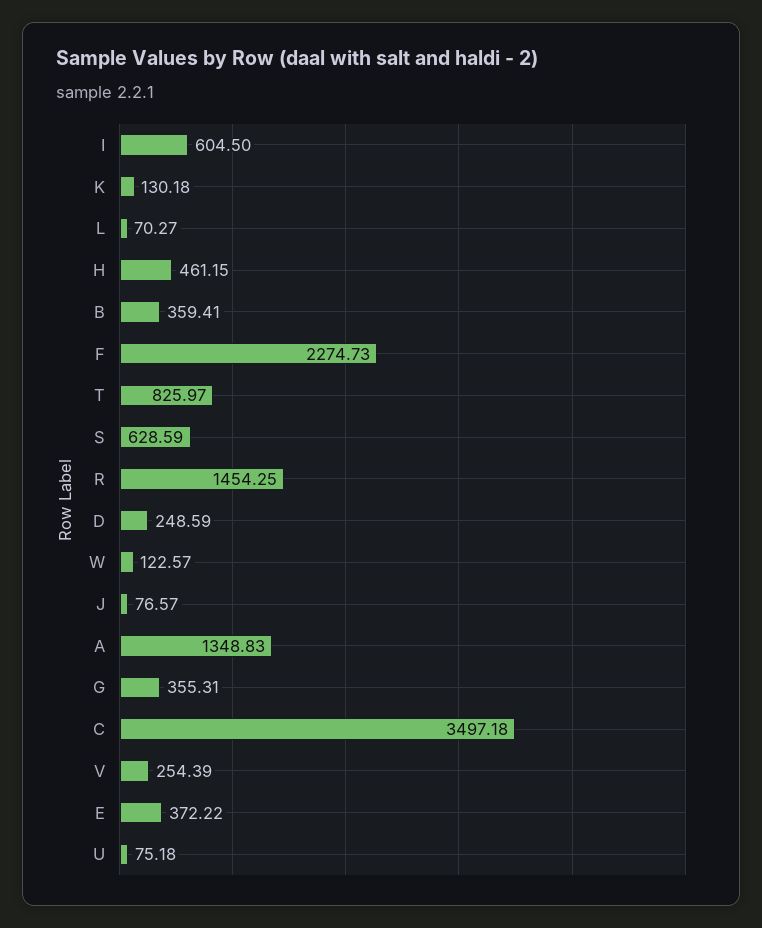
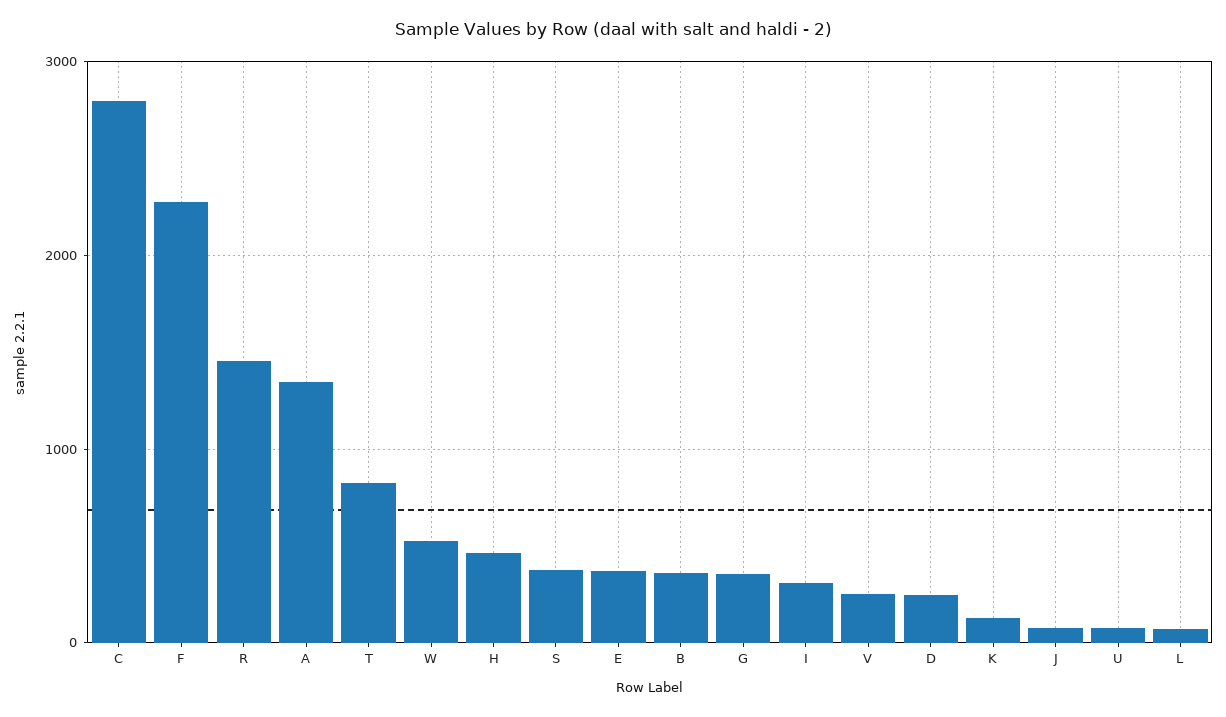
I: 604.5 -> 300
S: 628.59 -> 400
W: 122.57 -> 500
C: 3497.18 -> 2800

